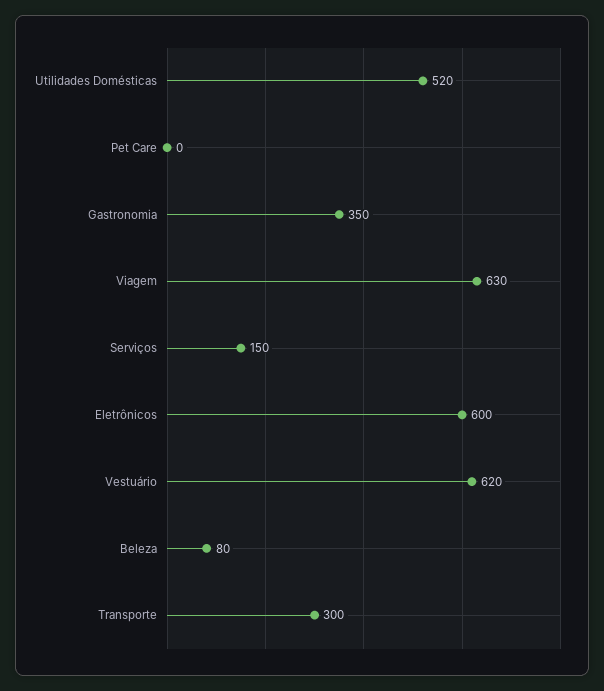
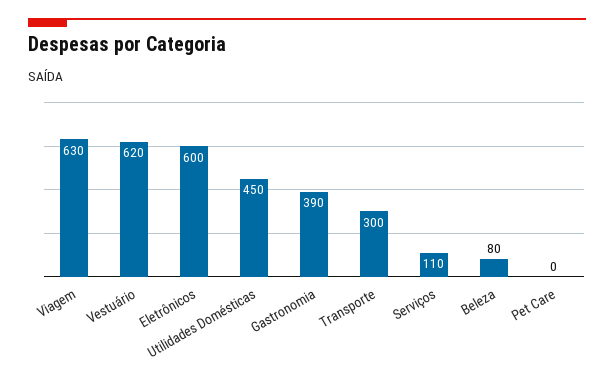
Utilidades Domésticas: 520 -> 450
Gastronomia: 350 -> 390
Serviços: 150 -> 110

